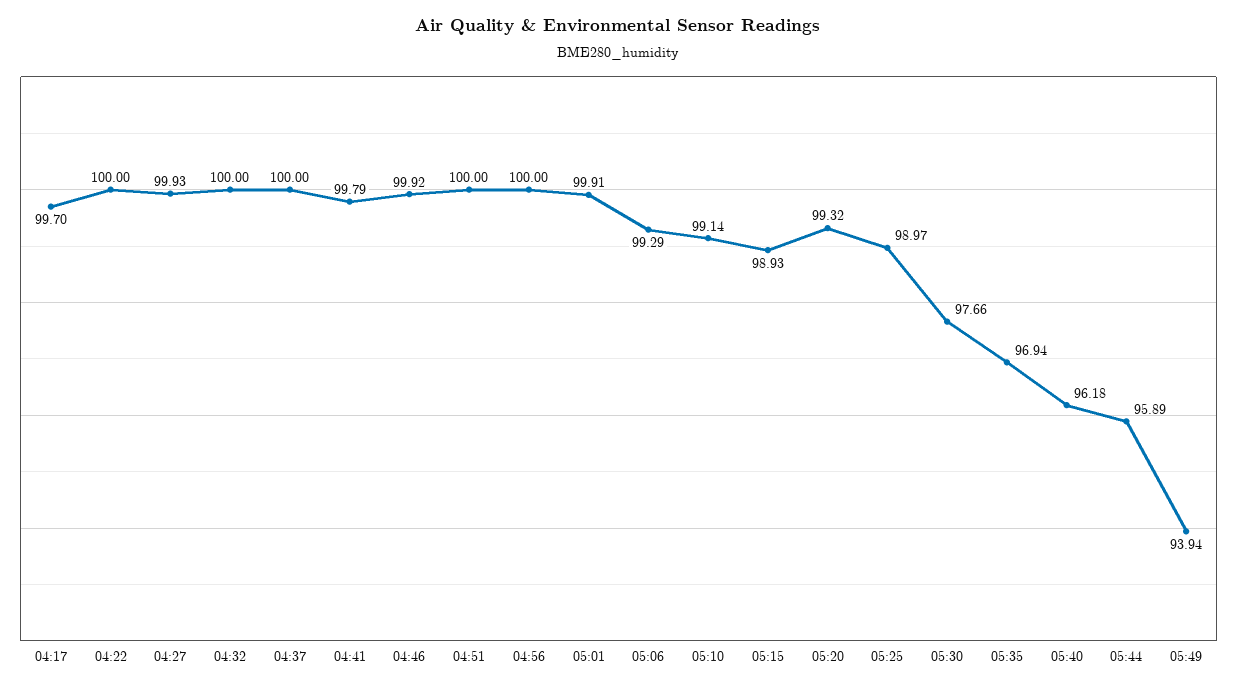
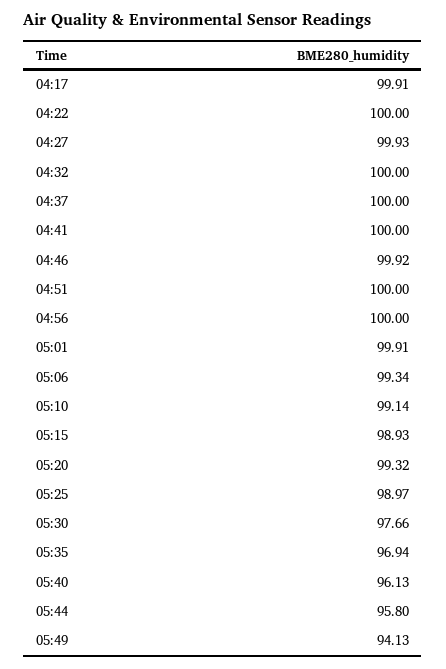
04:17: 99.7 -> 99.91
04:41: 99.79 -> 100
05:06: 99.29 -> 99.34
05:40: 96.18 -> 96.13
05:44: 95.89 -> 95.8
05:49: 93.94 -> 94.13

